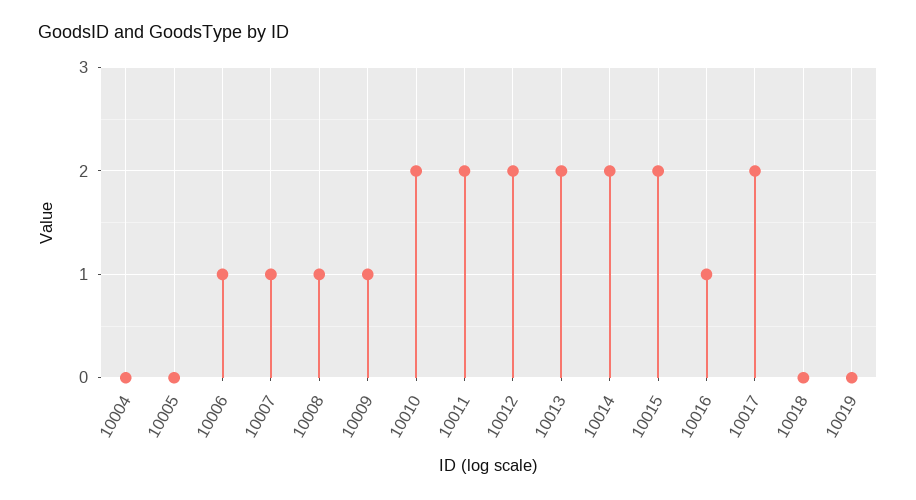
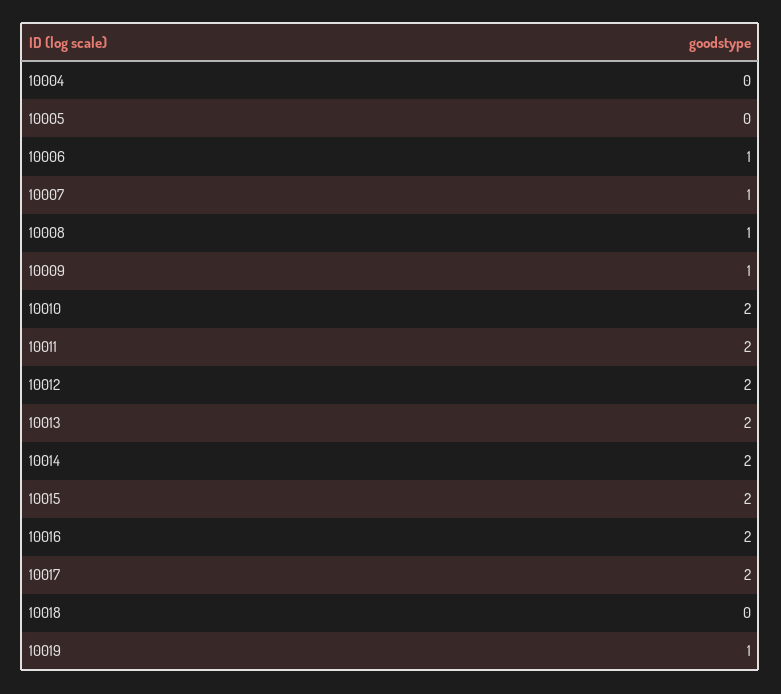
10016: 1 -> 2
10019: 0 -> 1

